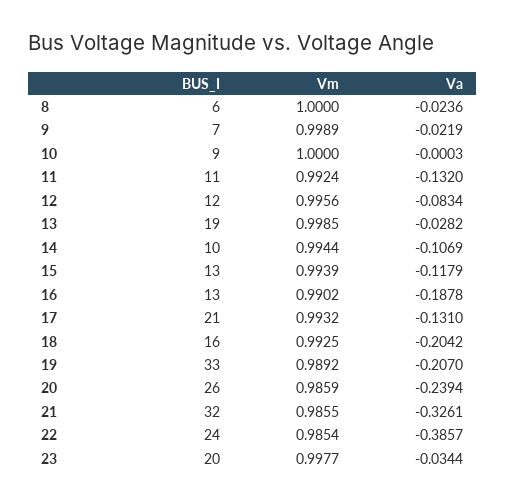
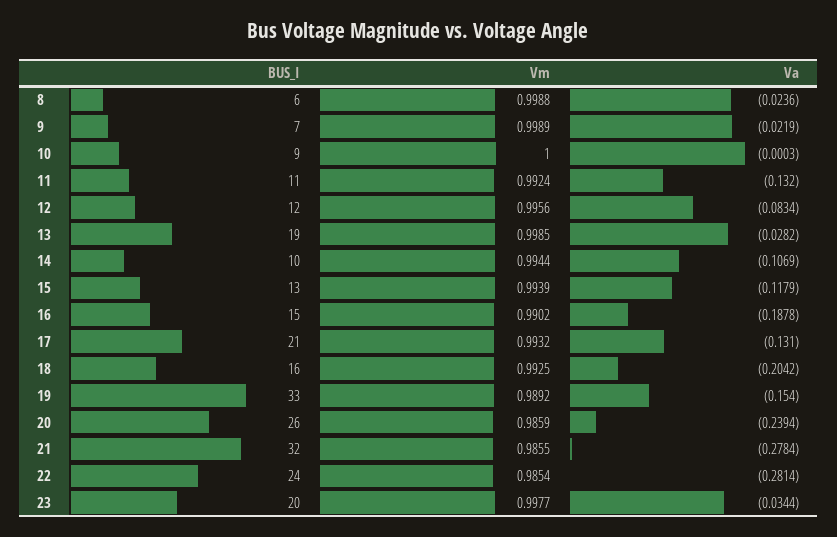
Vm, 8: 1 -> 0.9988
BUS_I, 16: 13 -> 15
Va, 19: -0.207 -> -0.154
Va, 21: -0.3261 -> -0.2784
Va, 22: -0.3857 -> -0.2814

